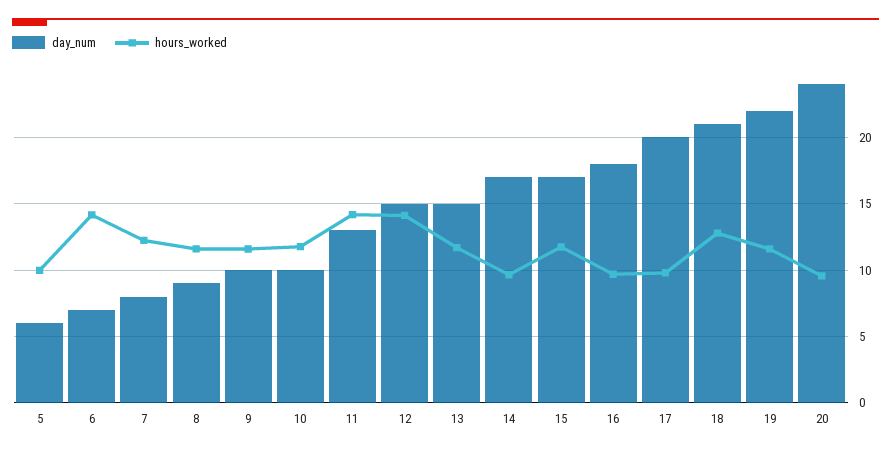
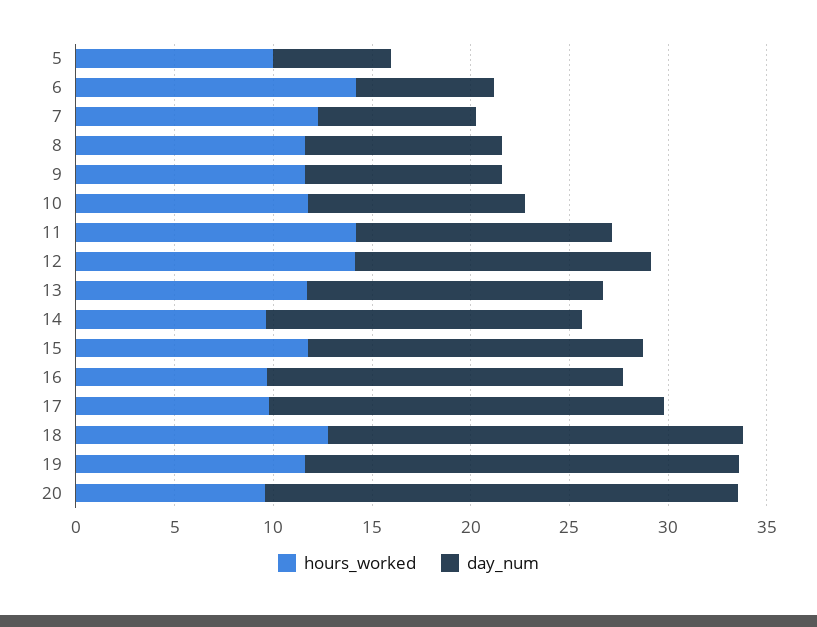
day_num, 8: 9 -> 10
day_num, 10: 10 -> 11
day_num, 14: 17 -> 16

